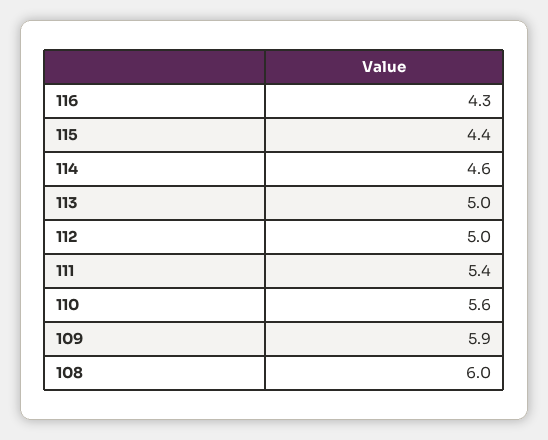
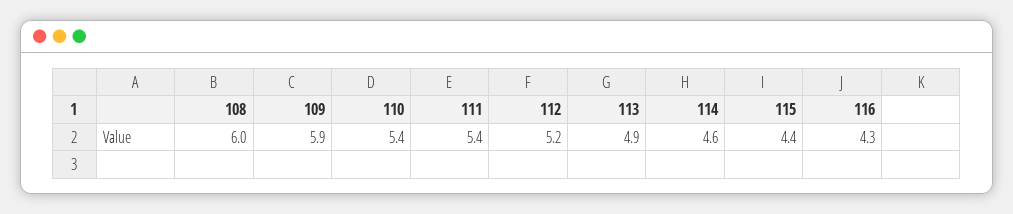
113: 5 -> 4.9
112: 5 -> 5.2
110: 5.6 -> 5.4

